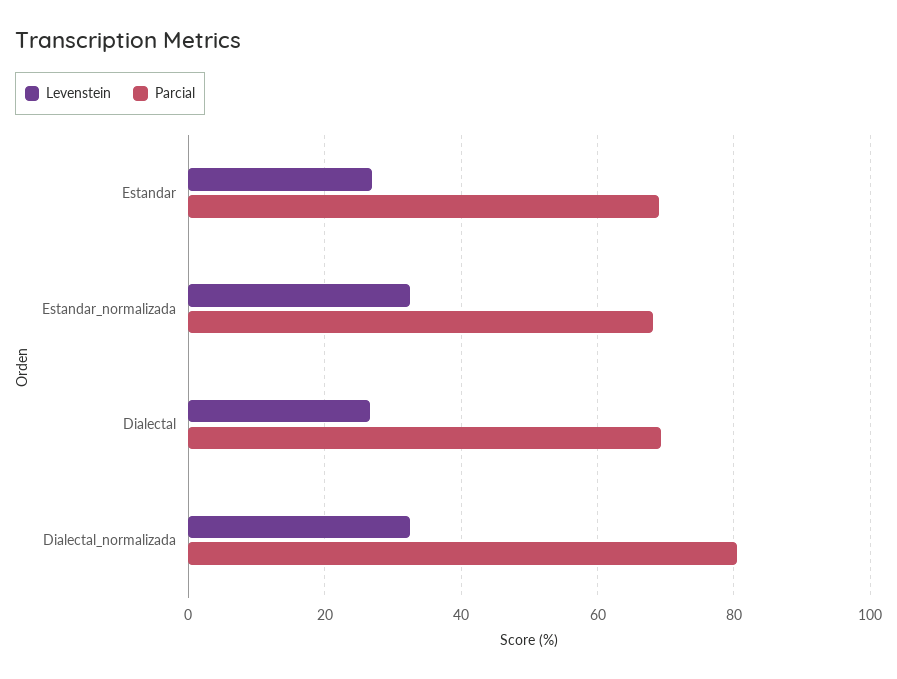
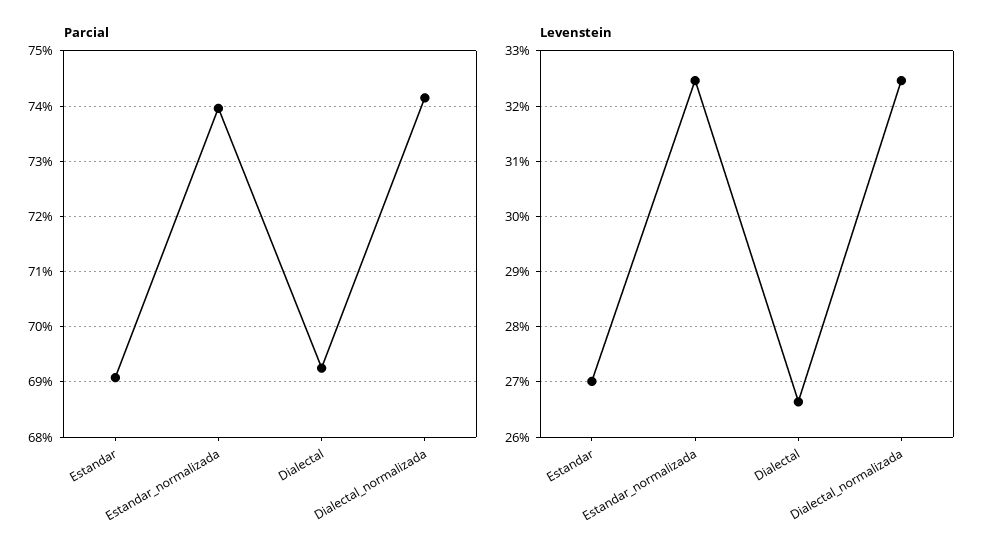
Parcial, Estandar_normalizada: 68 -> 74
Parcial, Dialectal_normalizada: 80 -> 74.2

